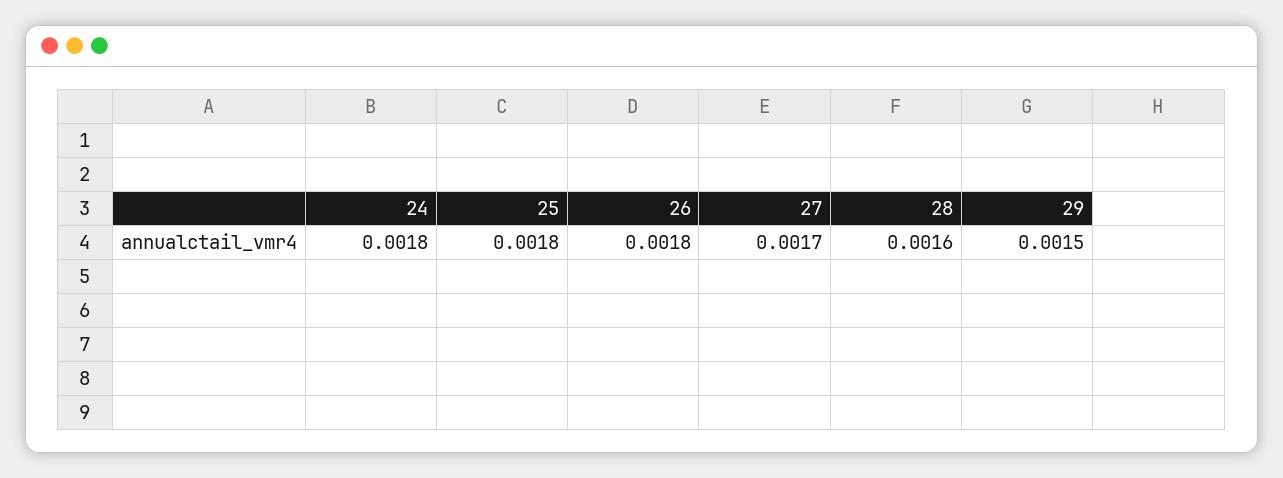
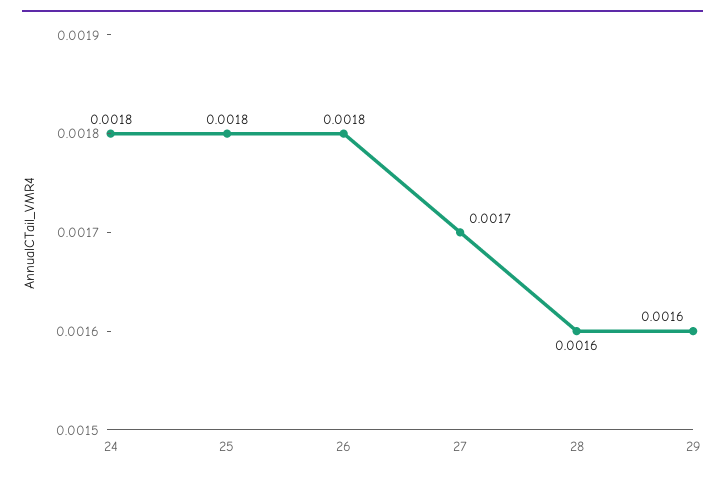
29: 0.0015 -> 0.0016

